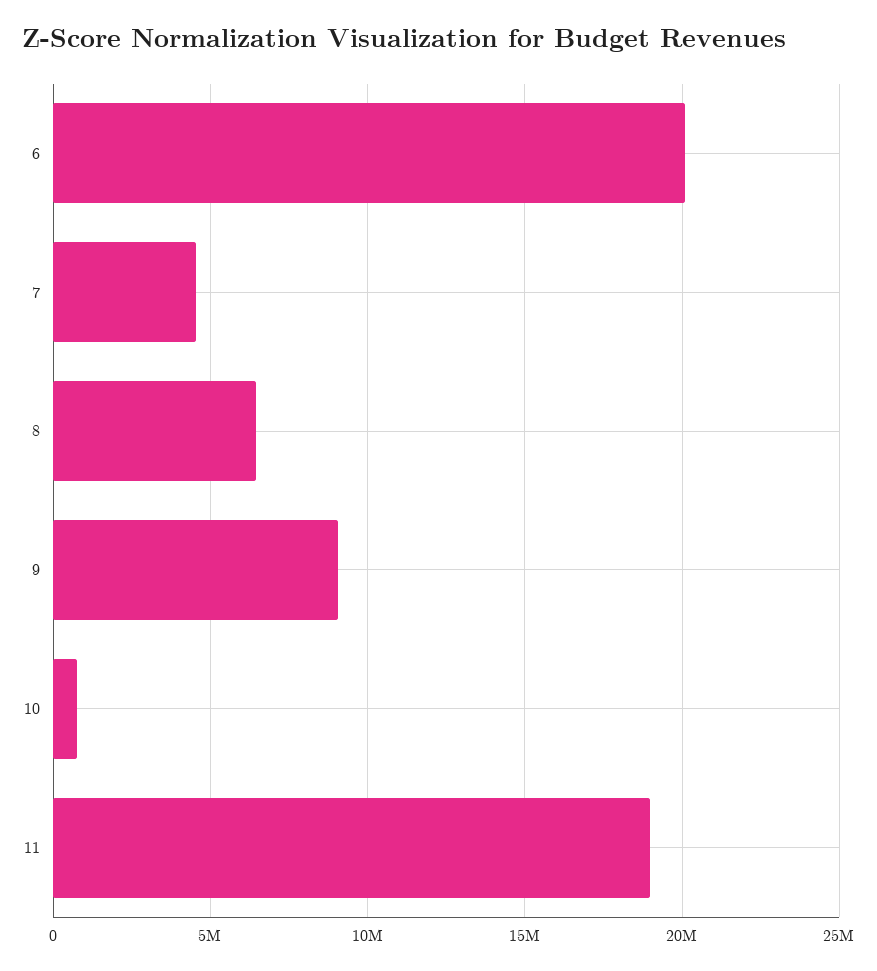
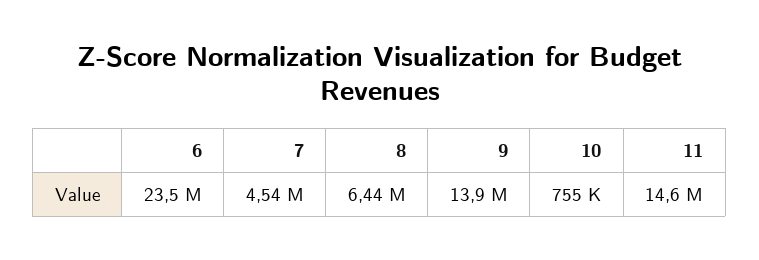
6: 20000000 -> 23500000
9: 9000000 -> 13900000
11: 19000000 -> 14600000

